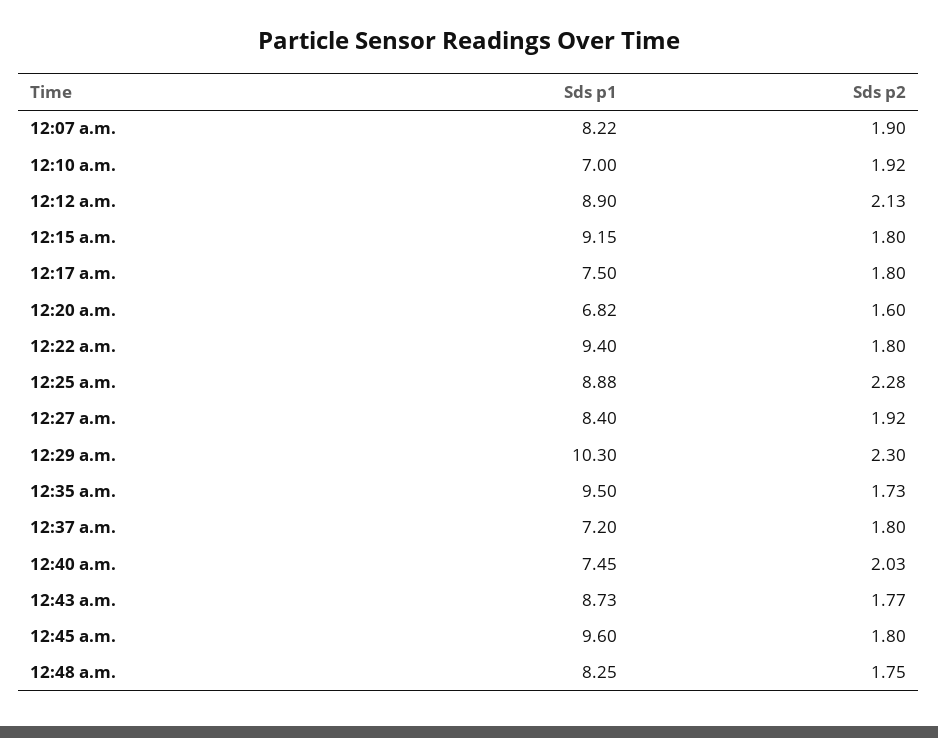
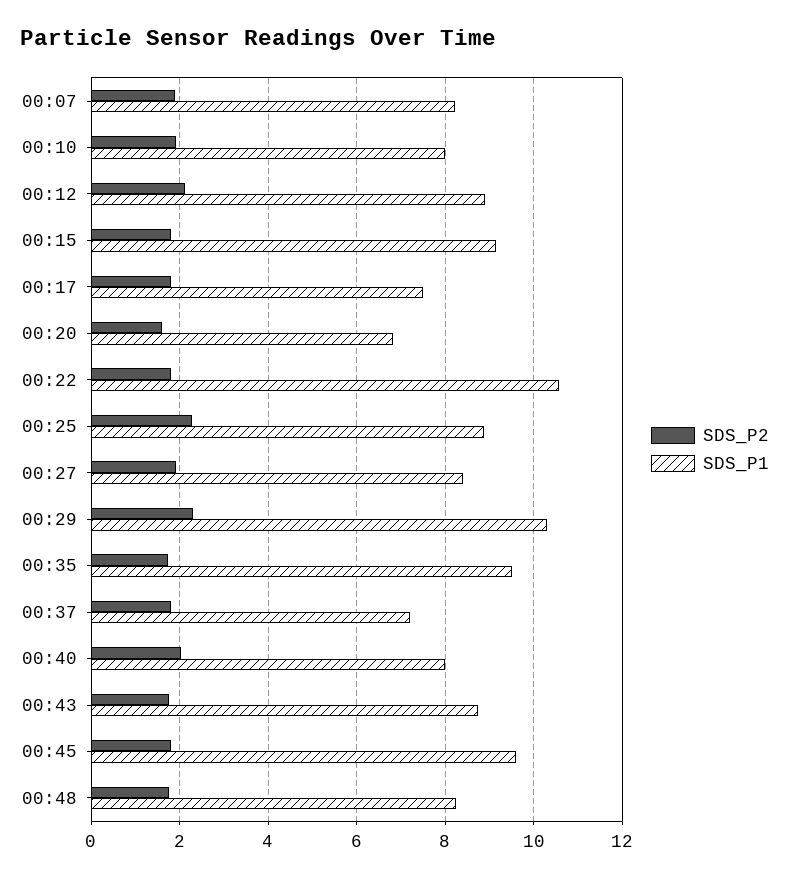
Sds p1, 12:10 a.m.: 7 -> 8
Sds p1, 12:22 a.m.: 9.4 -> 10.6
Sds p1, 12:40 a.m.: 7.45 -> 8

